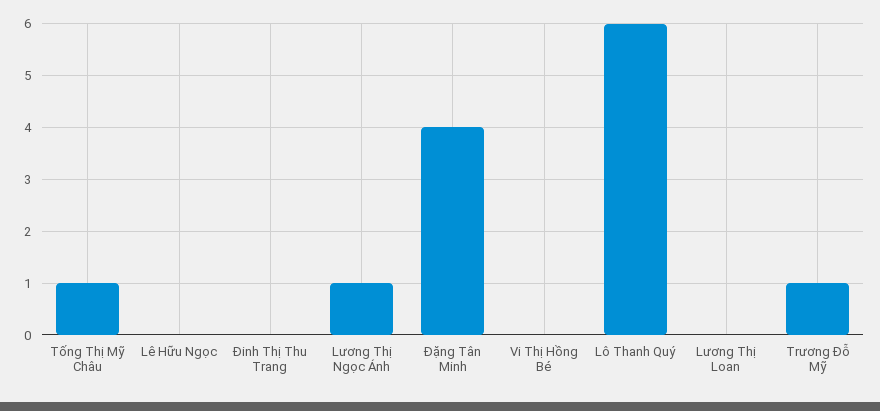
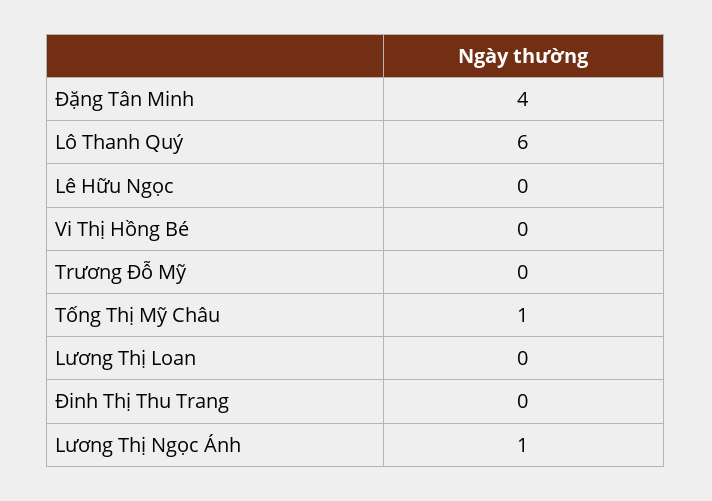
Trương Đỗ Mỹ: 1 -> 0

